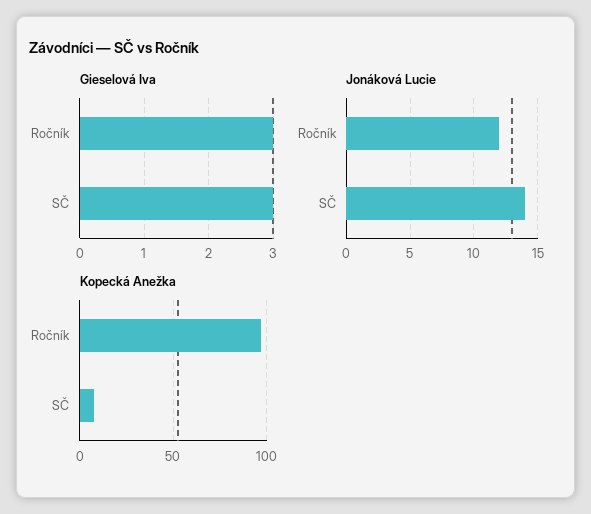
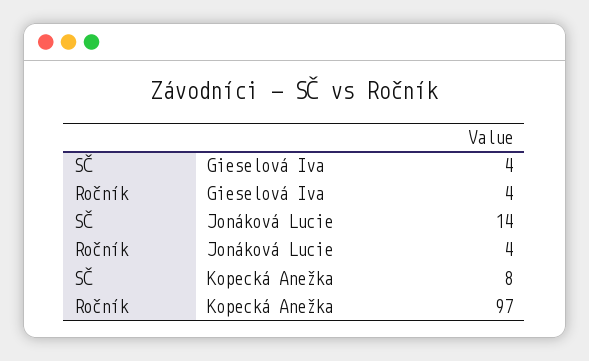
Gieselová Iva, Ročník: 3 -> 4
Gieselová Iva, SČ: 3 -> 4
Jonáková Lucie, Ročník: 12 -> 4

